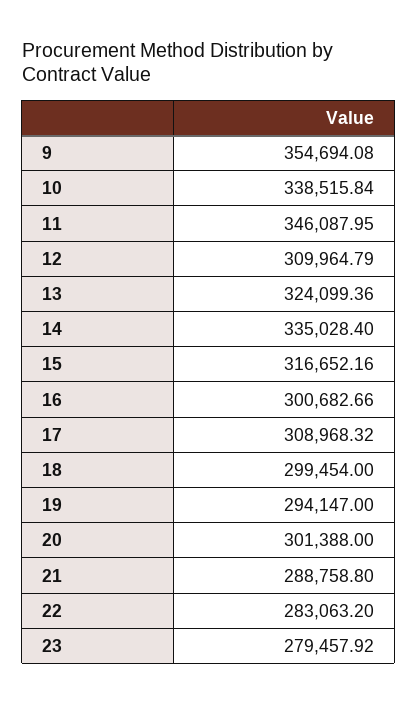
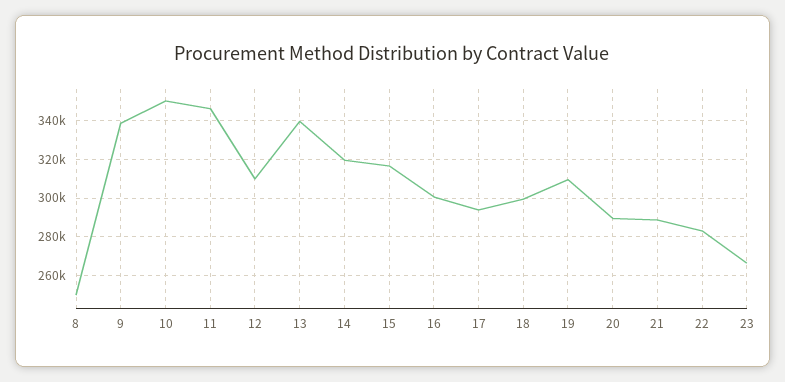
9: 354694.08 -> 340000
10: 338515.84 -> 350000
13: 324099.36 -> 340000
14: 335028.4 -> 320000
17: 308968.32 -> 295000
19: 294147 -> 310000
20: 301388 -> 290000
23: 279457.92 -> 265000
8: none -> 250000

